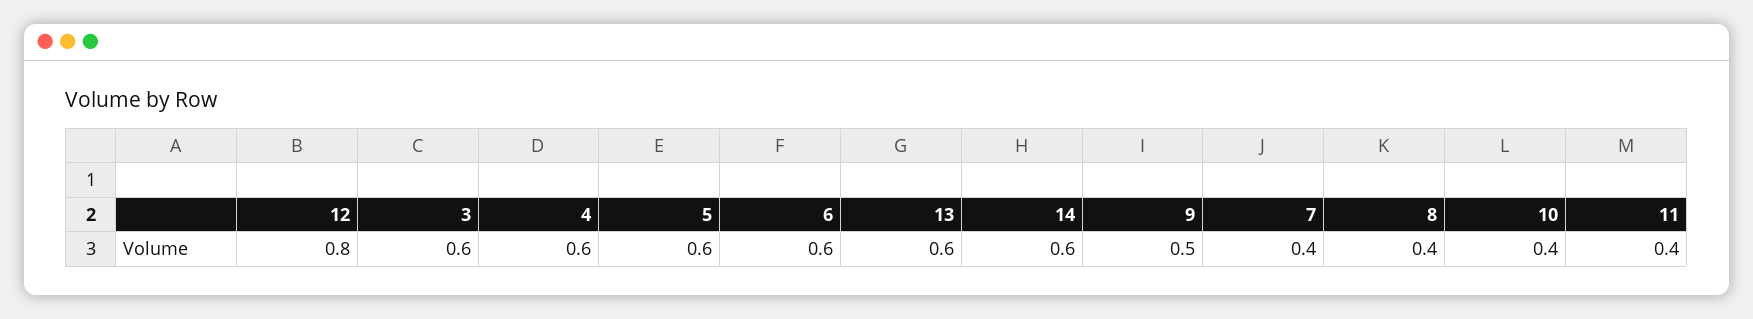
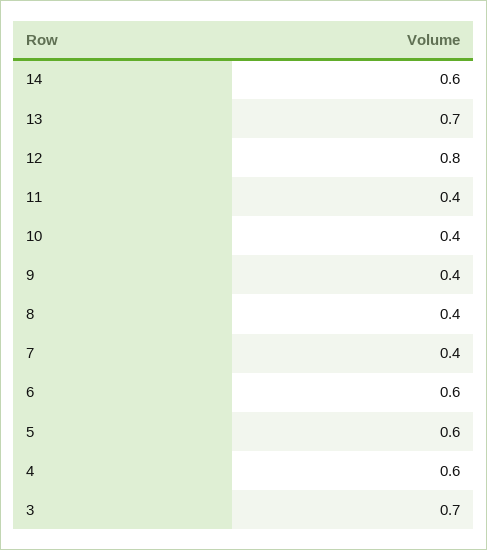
3: 0.6 -> 0.7
13: 0.6 -> 0.7
9: 0.5 -> 0.4

